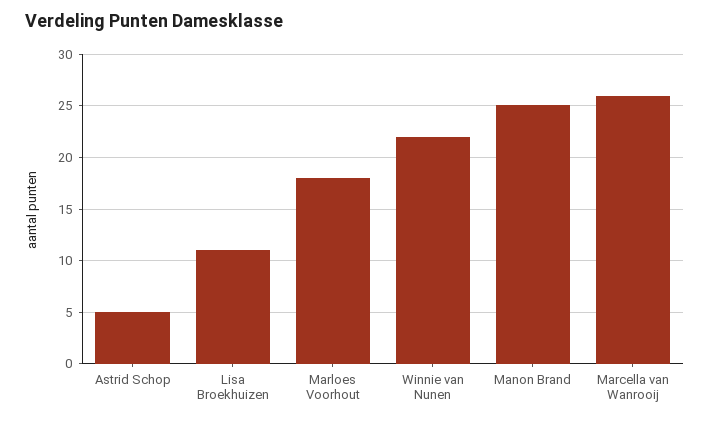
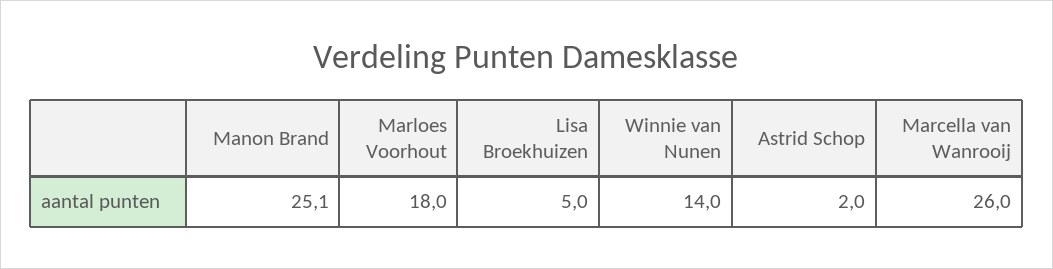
Astrid Schop: 5 -> 2
Lisa Broekhuizen: 11 -> 5
Winnie van Nunen: 22 -> 14

